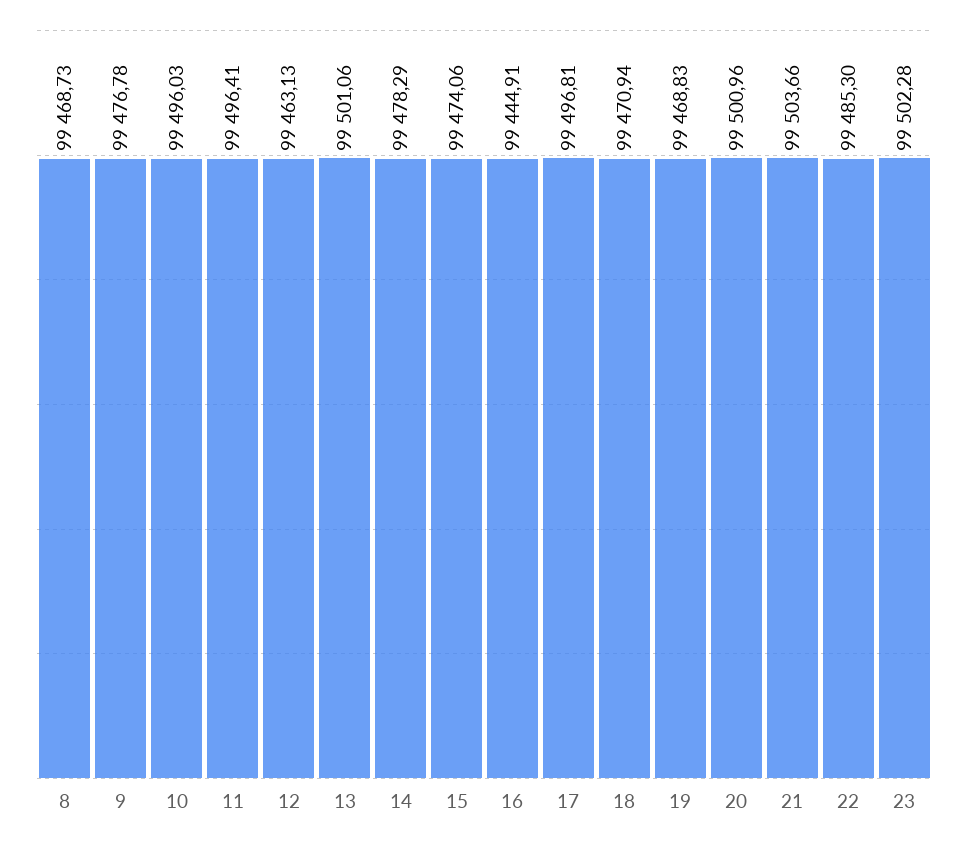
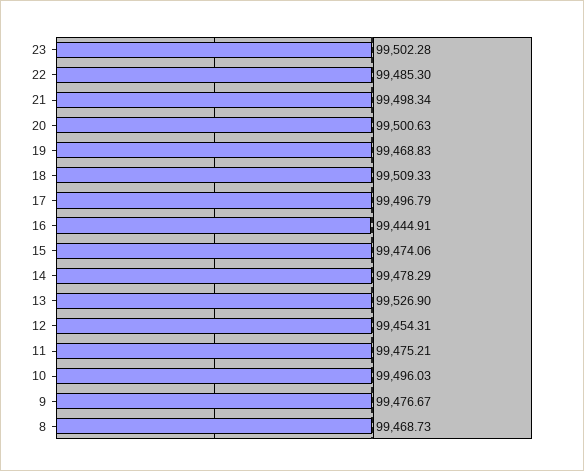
9: 99476.78 -> 99476.67
11: 99496.41 -> 99475.21
12: 99463.13 -> 99454.31
13: 99501.06 -> 99526.9
17: 99496.81 -> 99496.79
18: 99470.94 -> 99509.33
20: 99500.96 -> 99500.63
21: 99503.66 -> 99498.34

